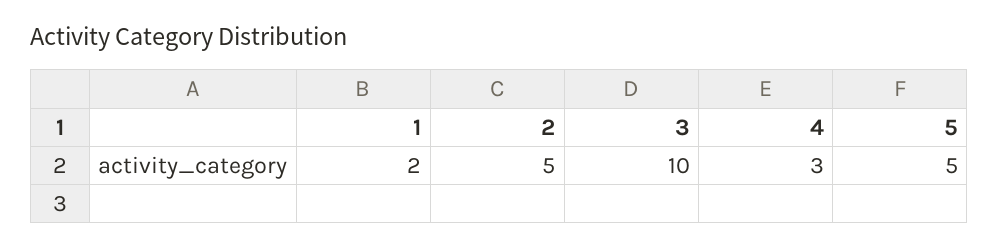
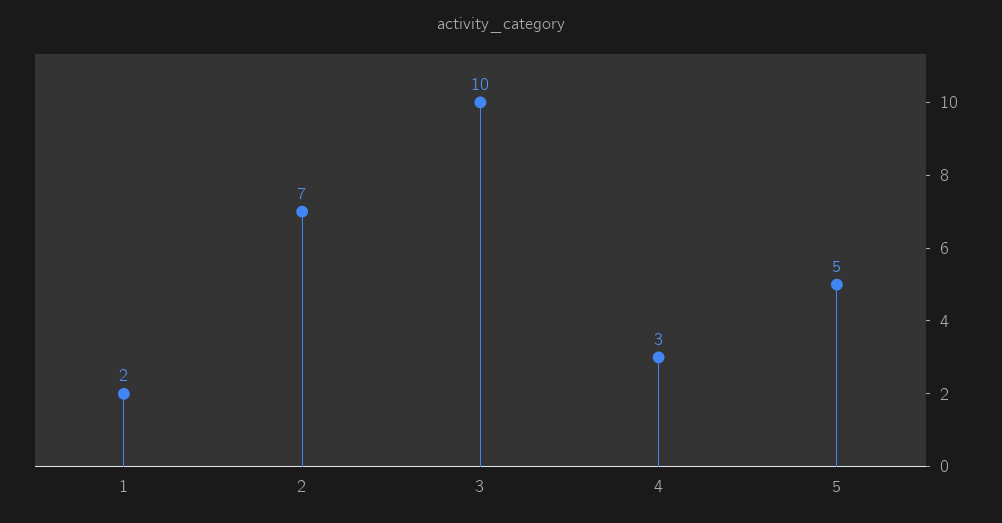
2: 5 -> 7

